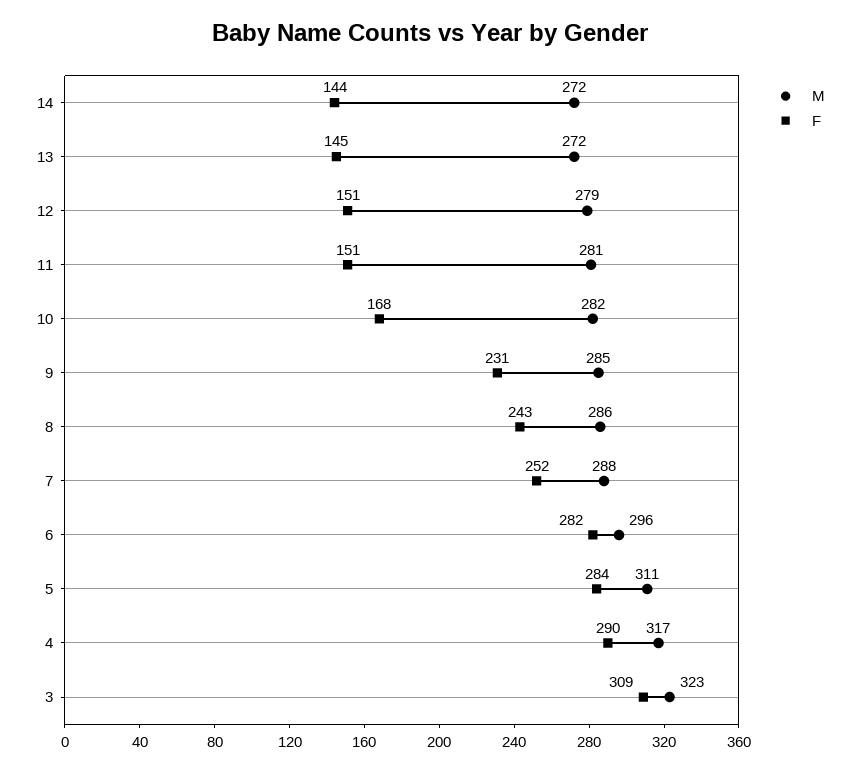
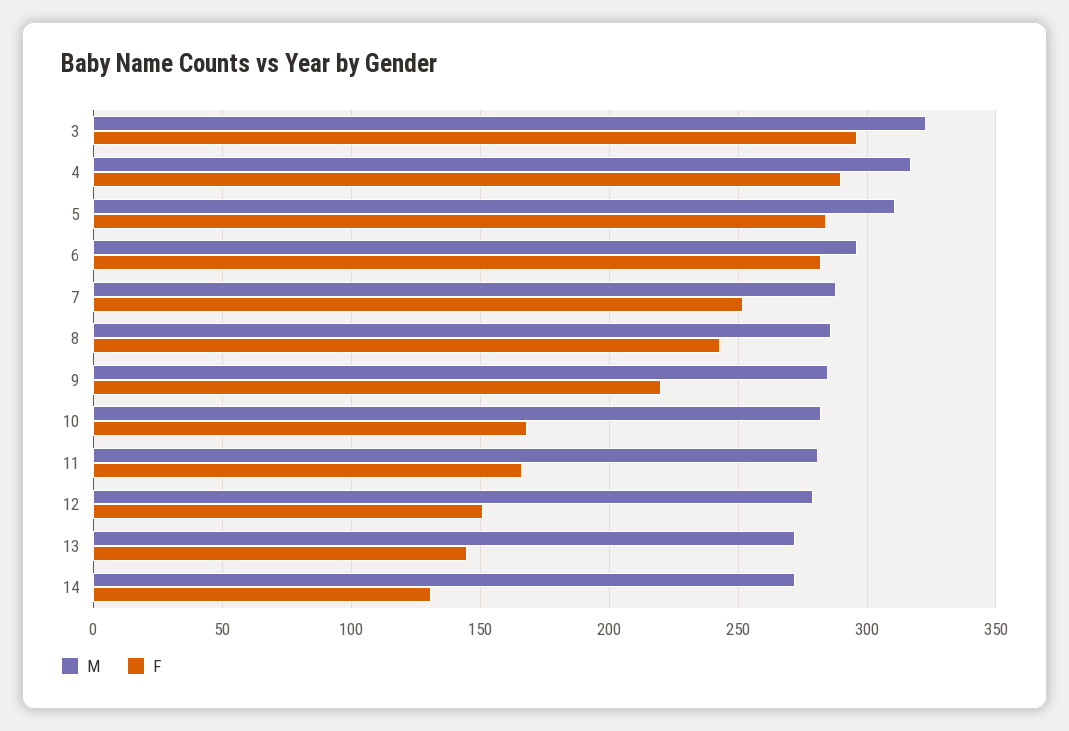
F, 14: 144 -> 130
F, 11: 151 -> 165
F, 9: 231 -> 220
F, 3: 309 -> 295

